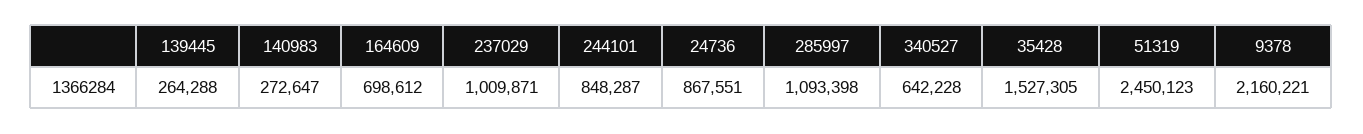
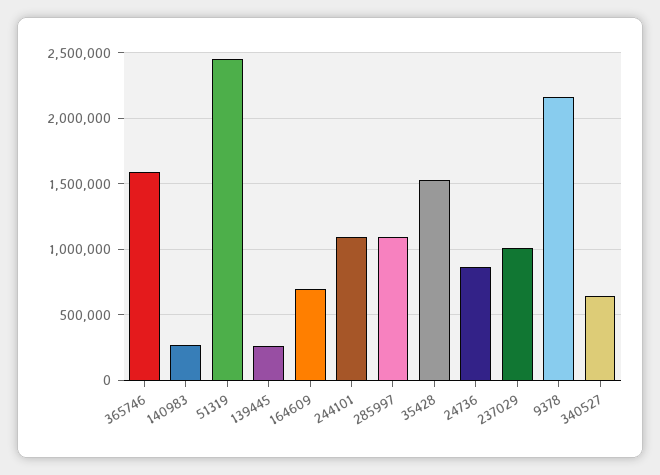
244101: 848287 -> 1100000
365746: none -> 1600000

